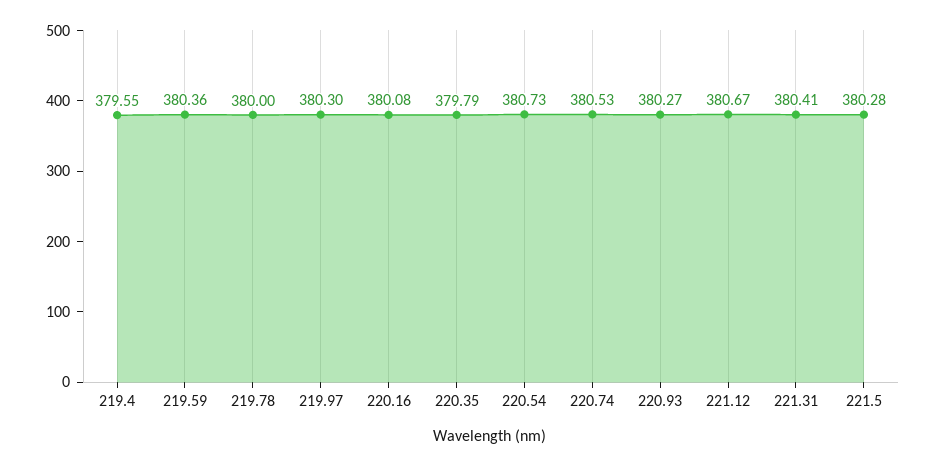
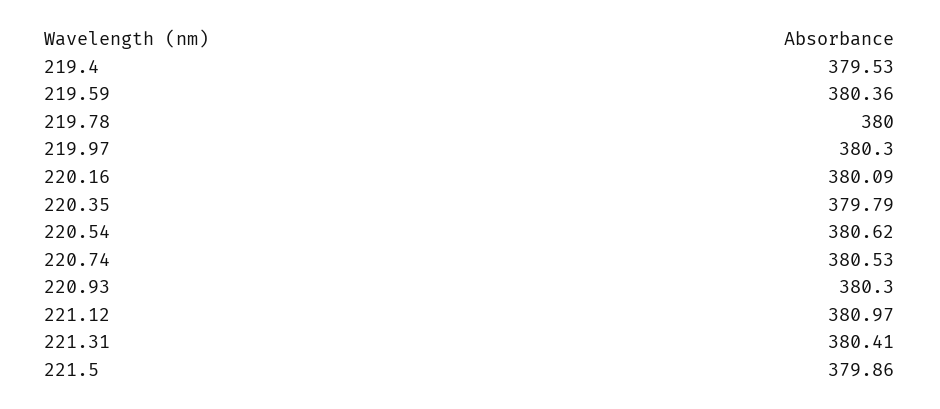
219.4: 379.55 -> 379.53
220.16: 380.08 -> 380.09
220.54: 380.73 -> 380.62
220.93: 380.27 -> 380.3
221.12: 380.67 -> 380.97
221.5: 380.28 -> 379.86

